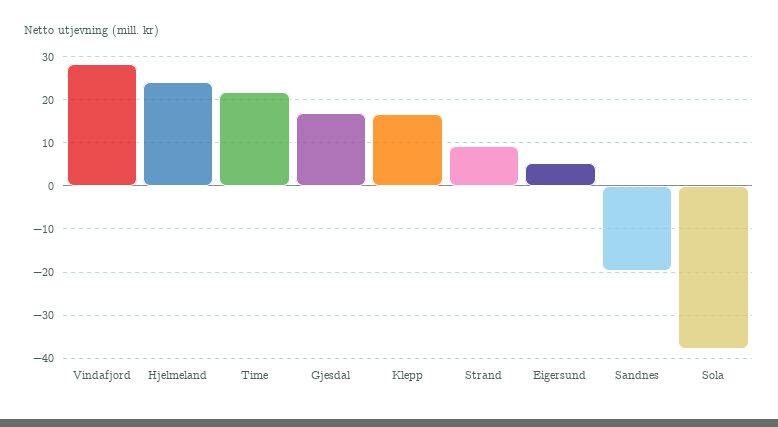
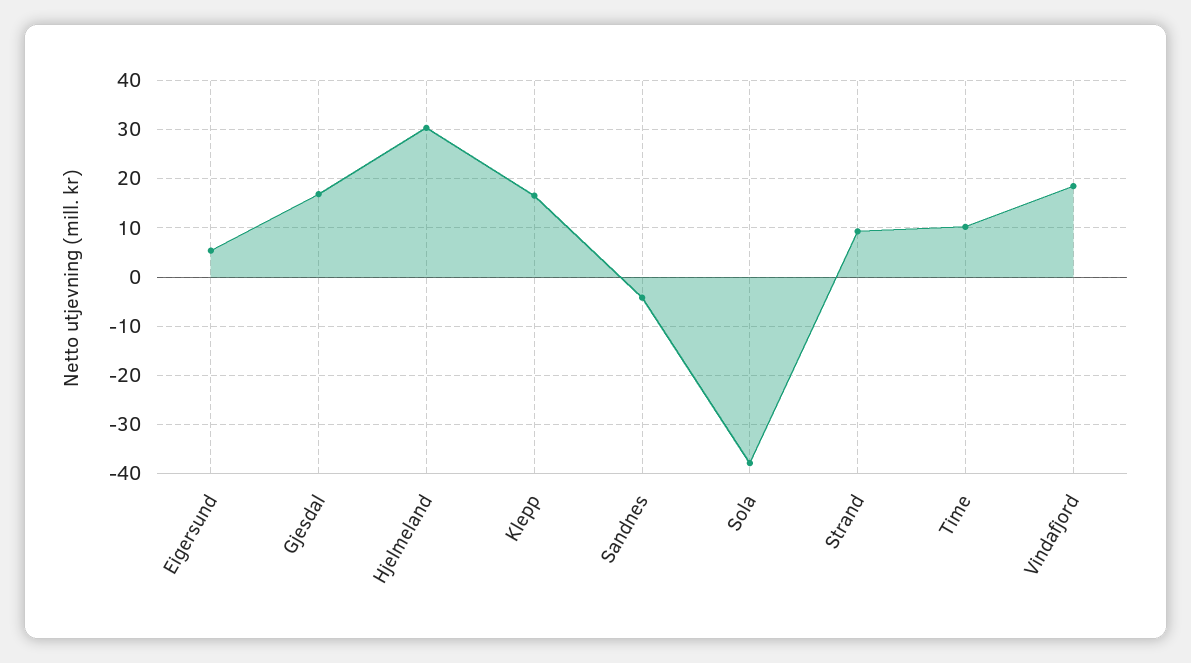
Vindafjord: 28 -> 18
Hjelmeland: 24 -> 30
Time: 22 -> 10
Sandnes: -20 -> -4

